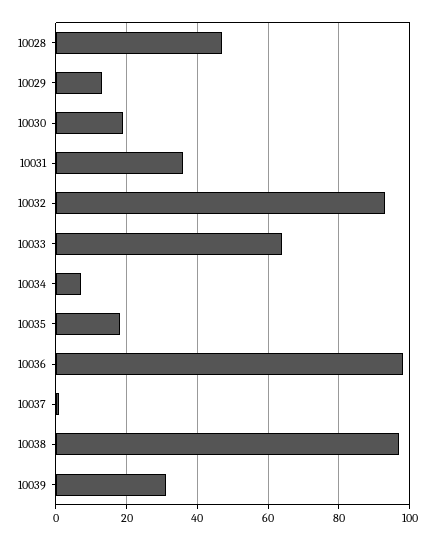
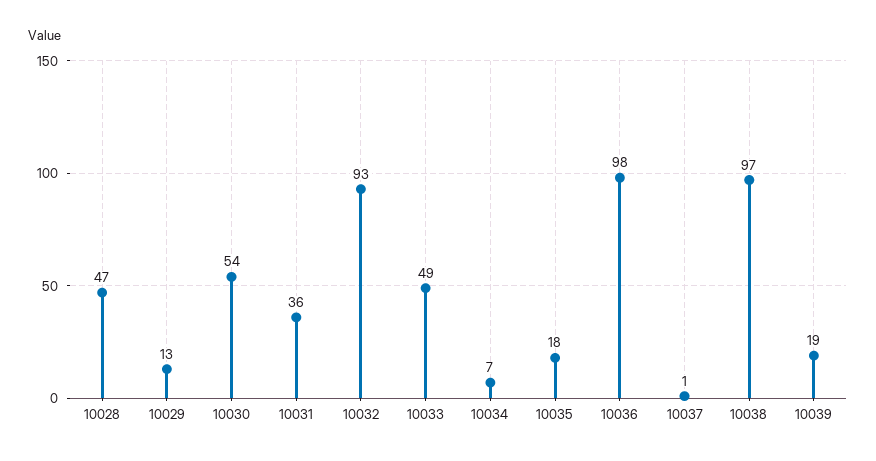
10030: 20 -> 54
10033: 65 -> 49
10039: 30 -> 19

